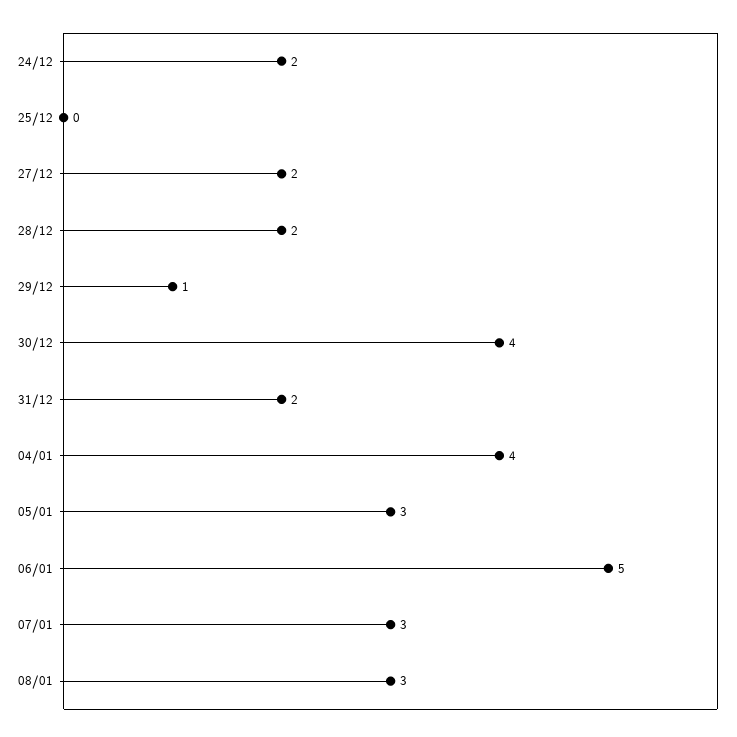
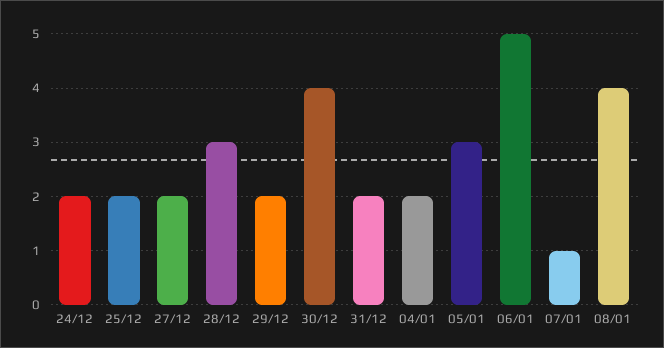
25/12: 0 -> 2
28/12: 2 -> 3
29/12: 1 -> 2
04/01: 4 -> 2
07/01: 3 -> 1
08/01: 3 -> 4

